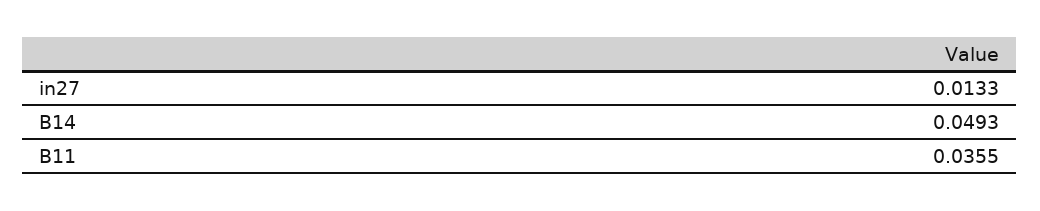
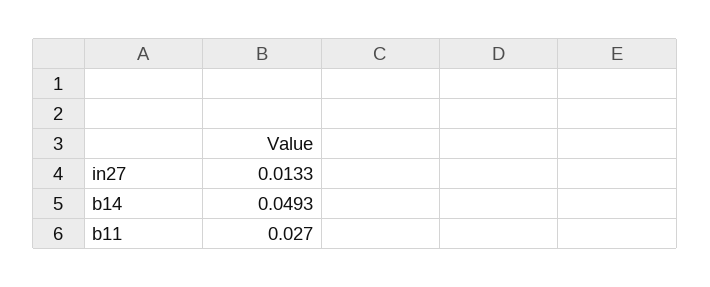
B11: 0.0355 -> 0.027

